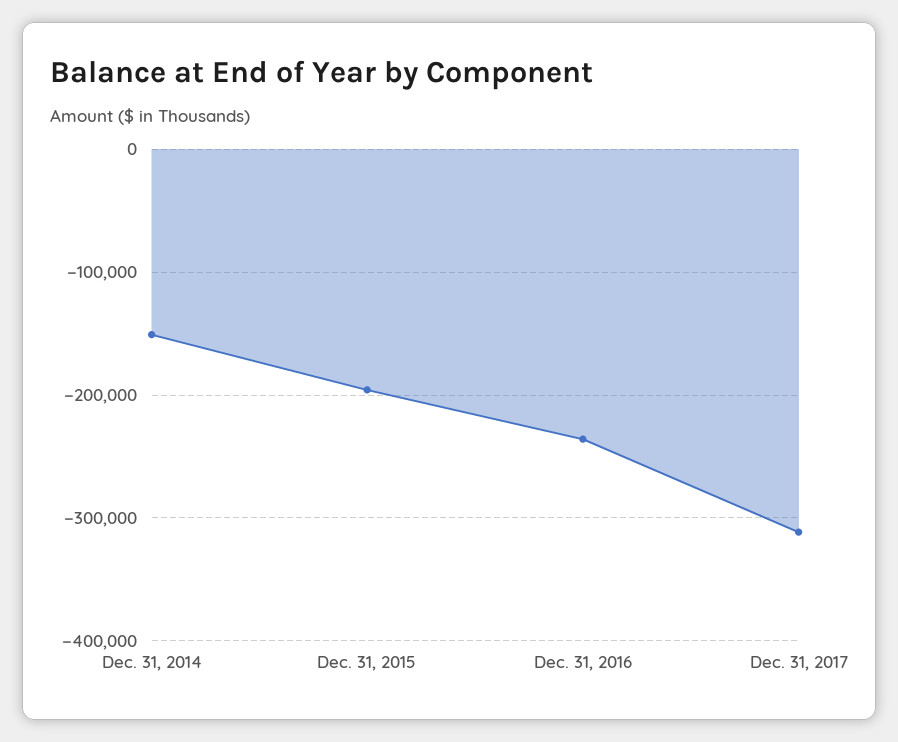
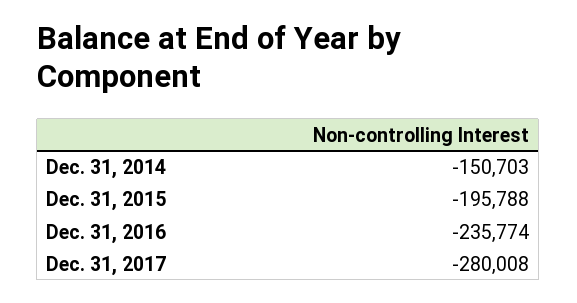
Dec. 31, 2017: -310000 -> -280008

